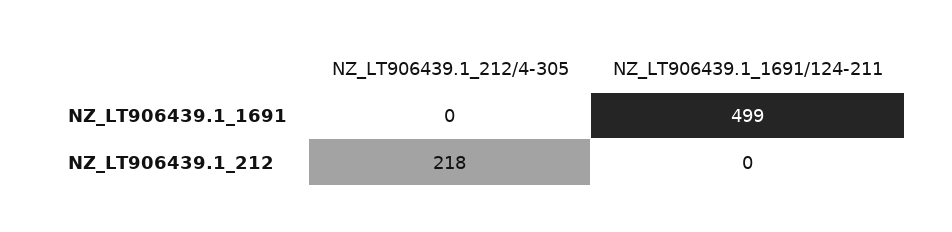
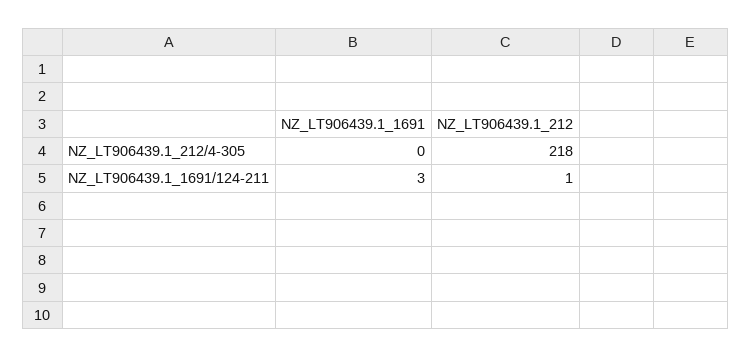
NZ_LT906439.1_1691/124-211, NZ_LT906439.1_1691: 499 -> 3
NZ_LT906439.1_1691/124-211, NZ_LT906439.1_212: 0 -> 1

